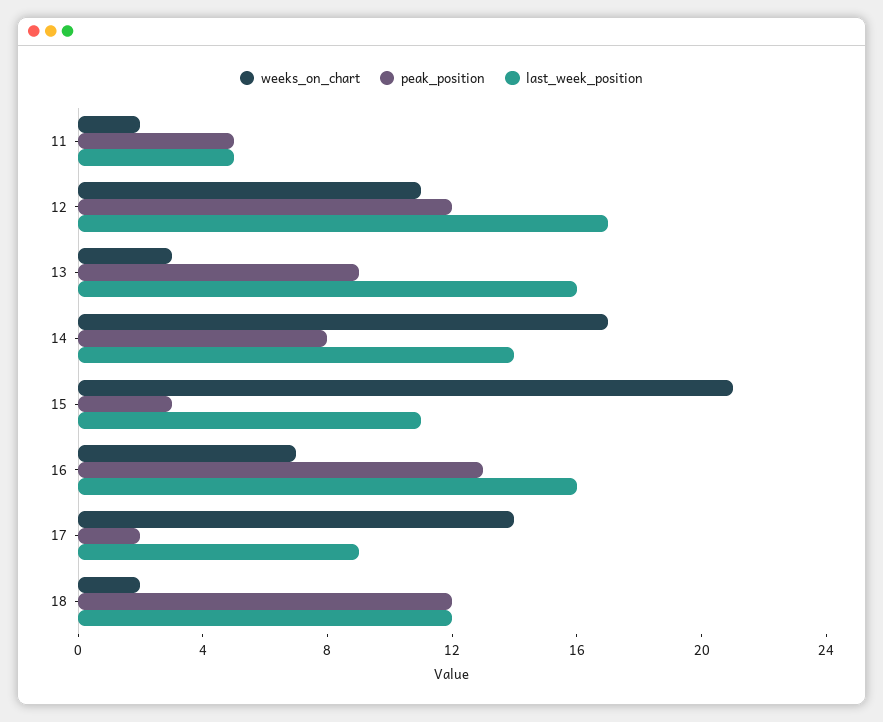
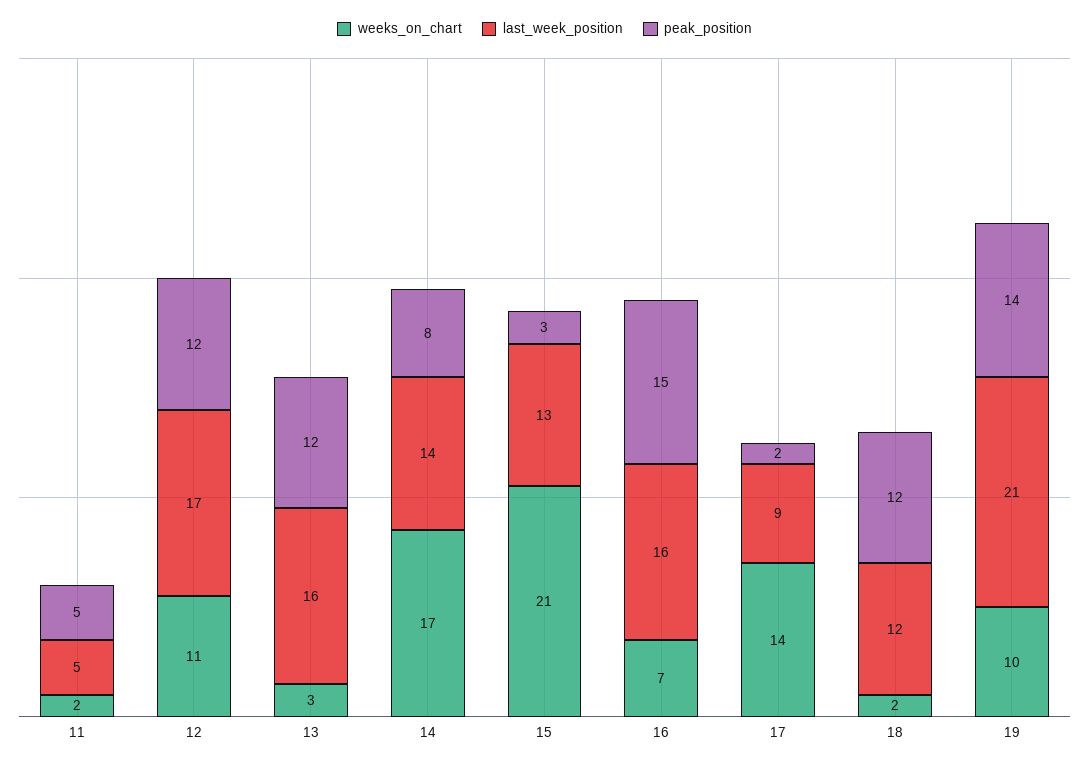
peak_position, 13: 9 -> 12
last_week_position, 15: 11 -> 13
peak_position, 16: 13 -> 15
weeks_on_chart, 19: none -> 10
last_week_position, 19: none -> 21
peak_position, 19: none -> 14

